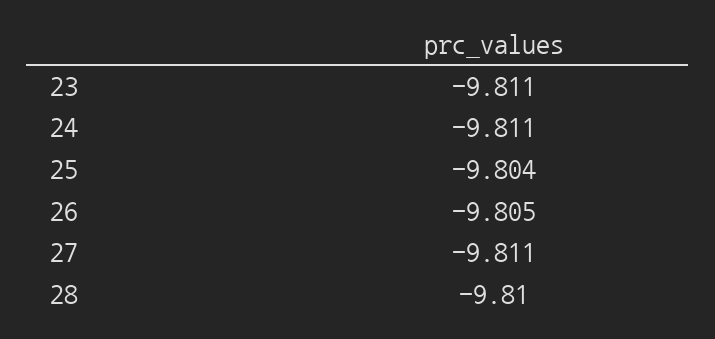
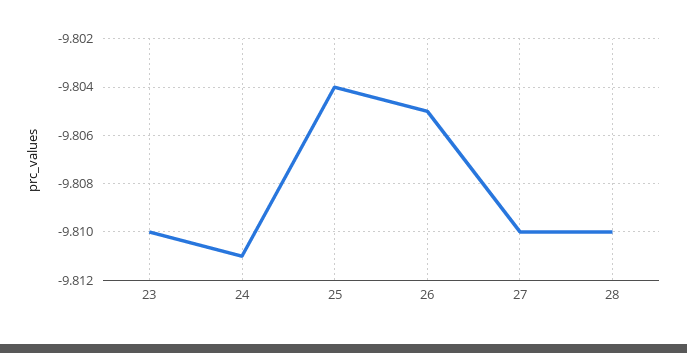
23: -9.811 -> -9.81
27: -9.811 -> -9.81

